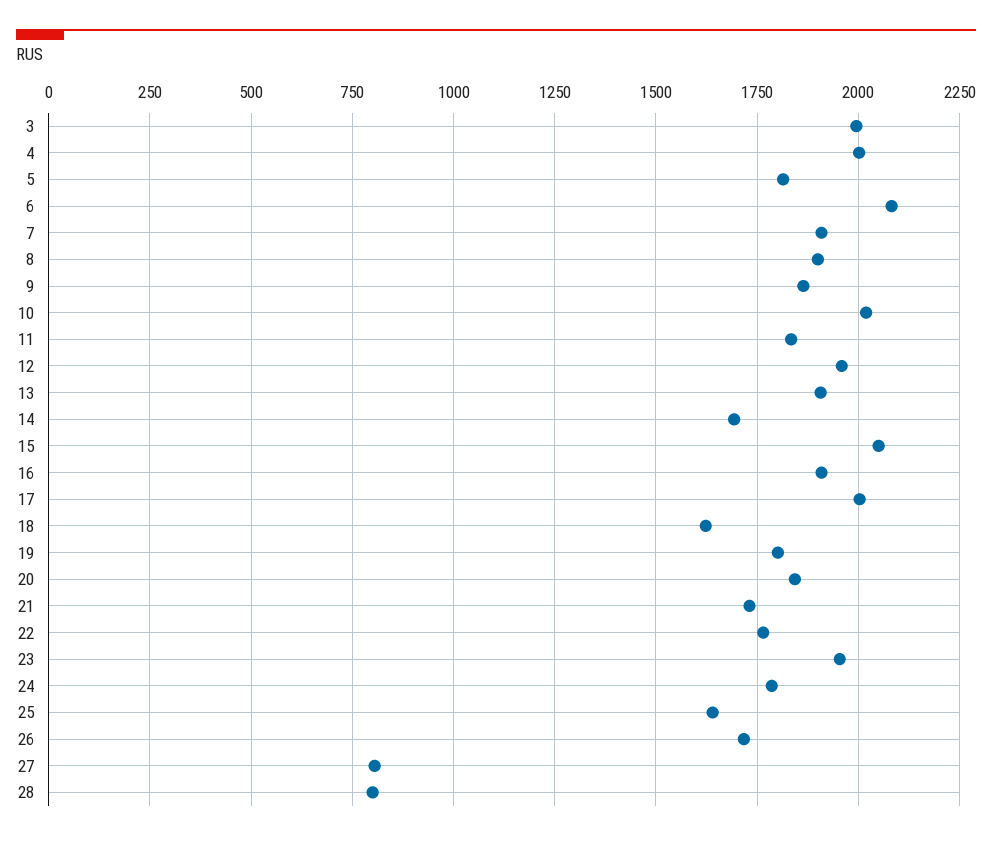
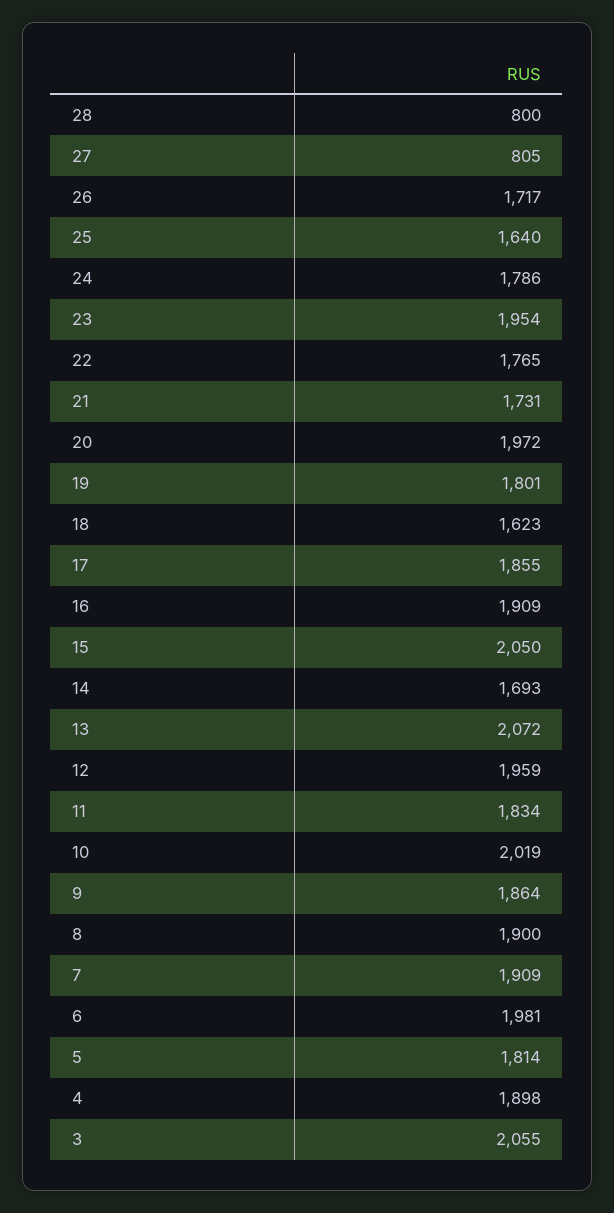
3: 2000 -> 2055
4: 2000 -> 1898
6: 2075 -> 1981
13: 1900 -> 2072
17: 2000 -> 1855
20: 1850 -> 1972

